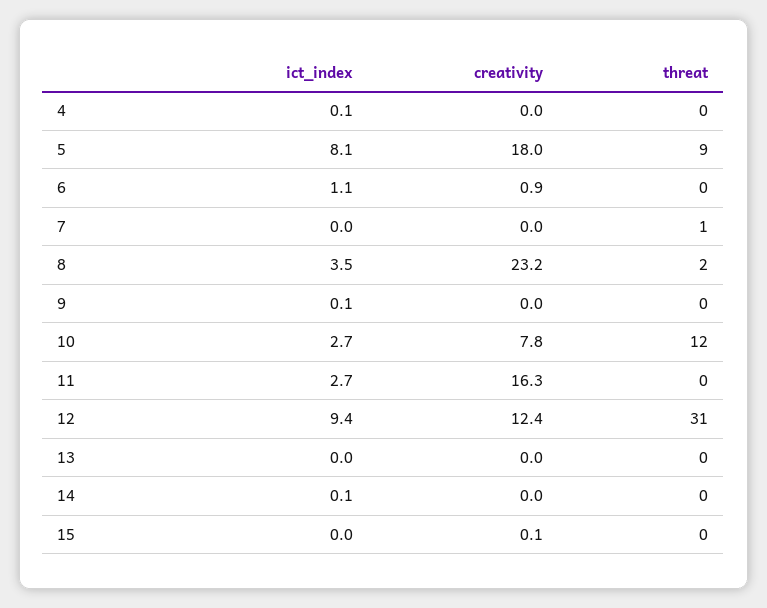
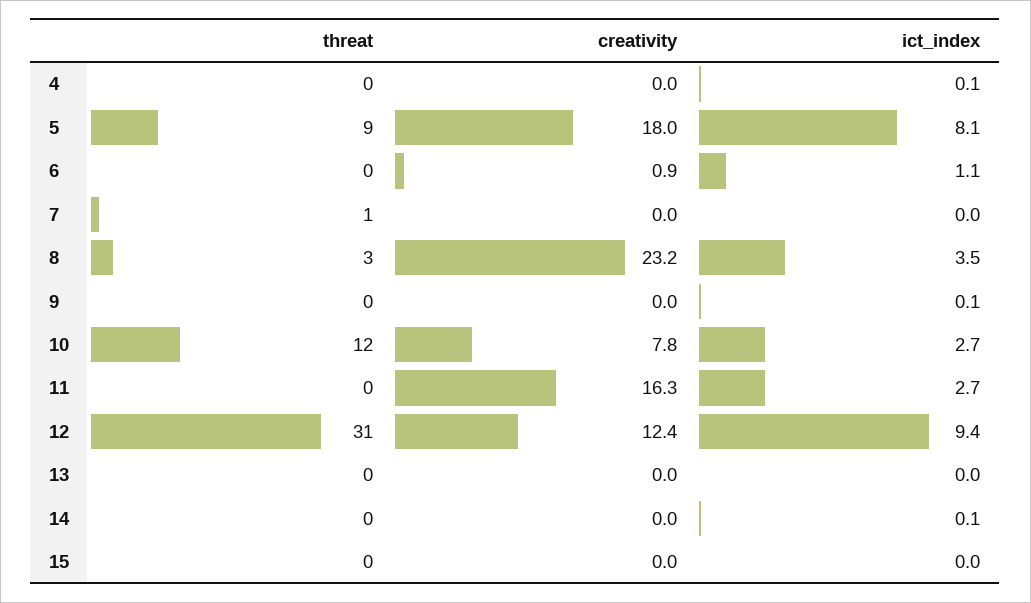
threat, 8: 2 -> 3
creativity, 15: 0.1 -> 0

